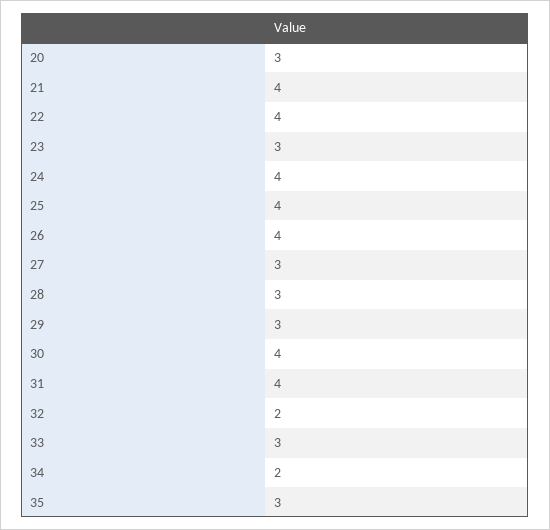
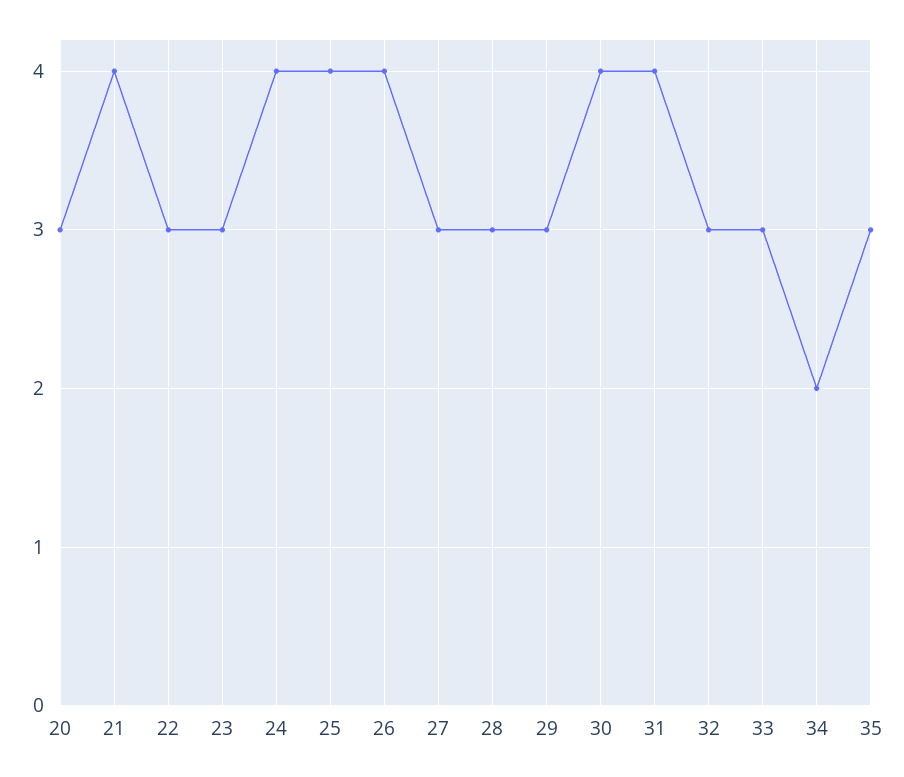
22: 4 -> 3
32: 2 -> 3

